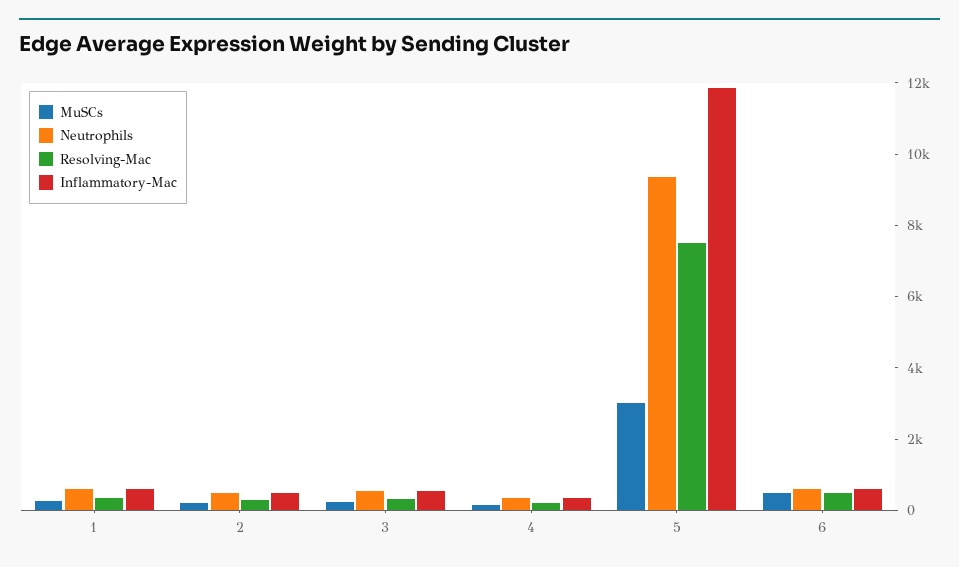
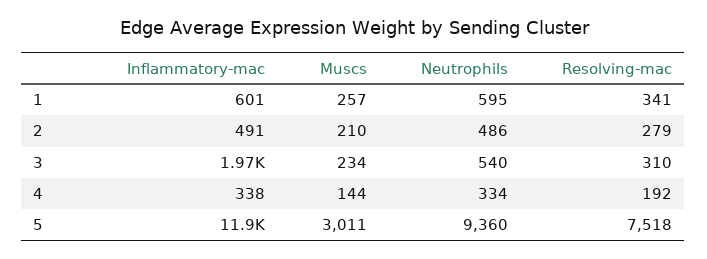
Inflammatory-Mac, 3: 500 -> 1970
MuSCs, 6: 500 -> none
Neutrophils, 6: 500 -> none
Resolving-Mac, 6: 500 -> none
Inflammatory-Mac, 6: 500 -> none

